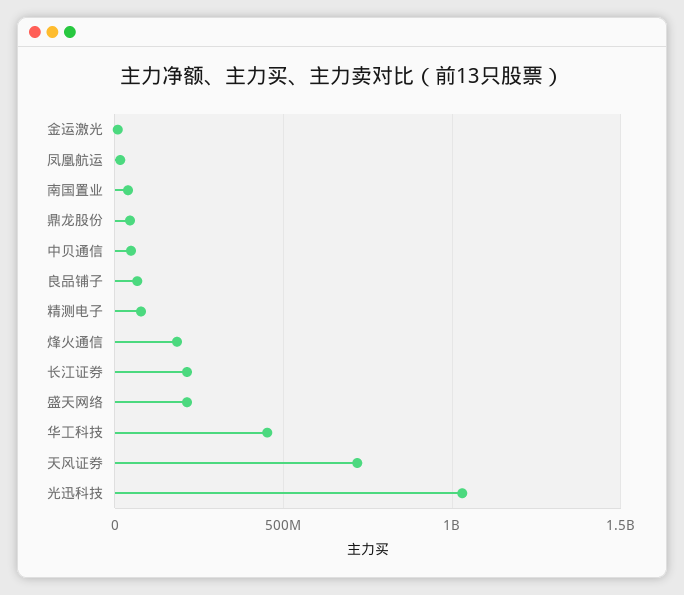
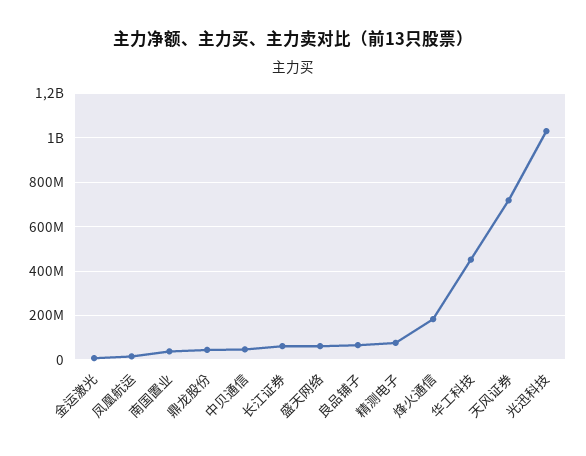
长江证券: 200000000 -> 50000000
盛天网络: 200000000 -> 50000000

